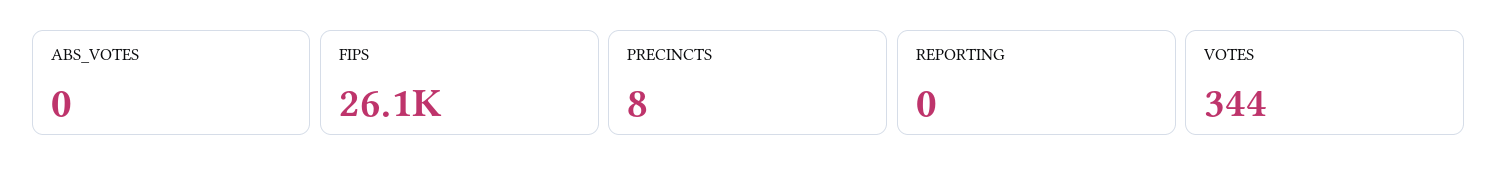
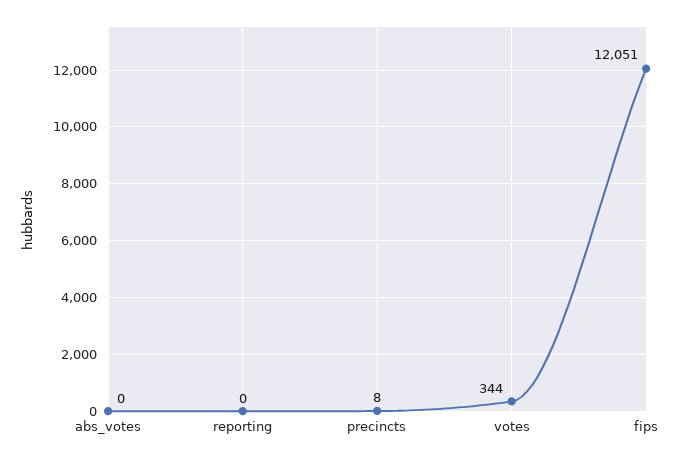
FIPS: 26100 -> 12051

